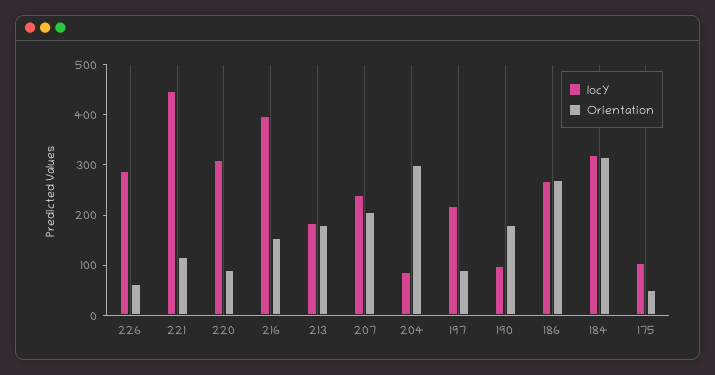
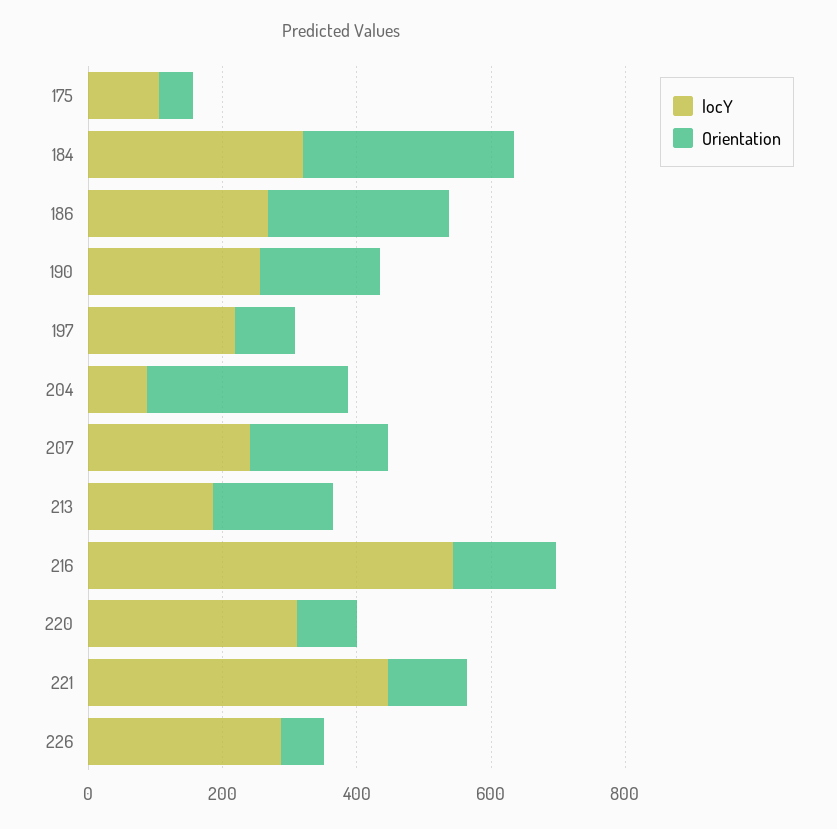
locY, 216: 400 -> 550
locY, 190: 100 -> 250

